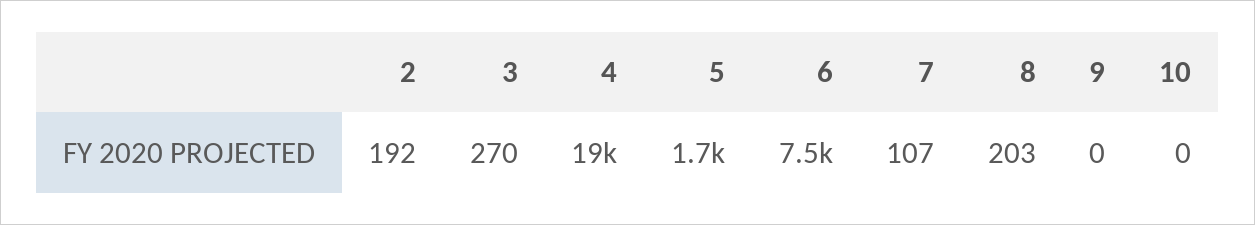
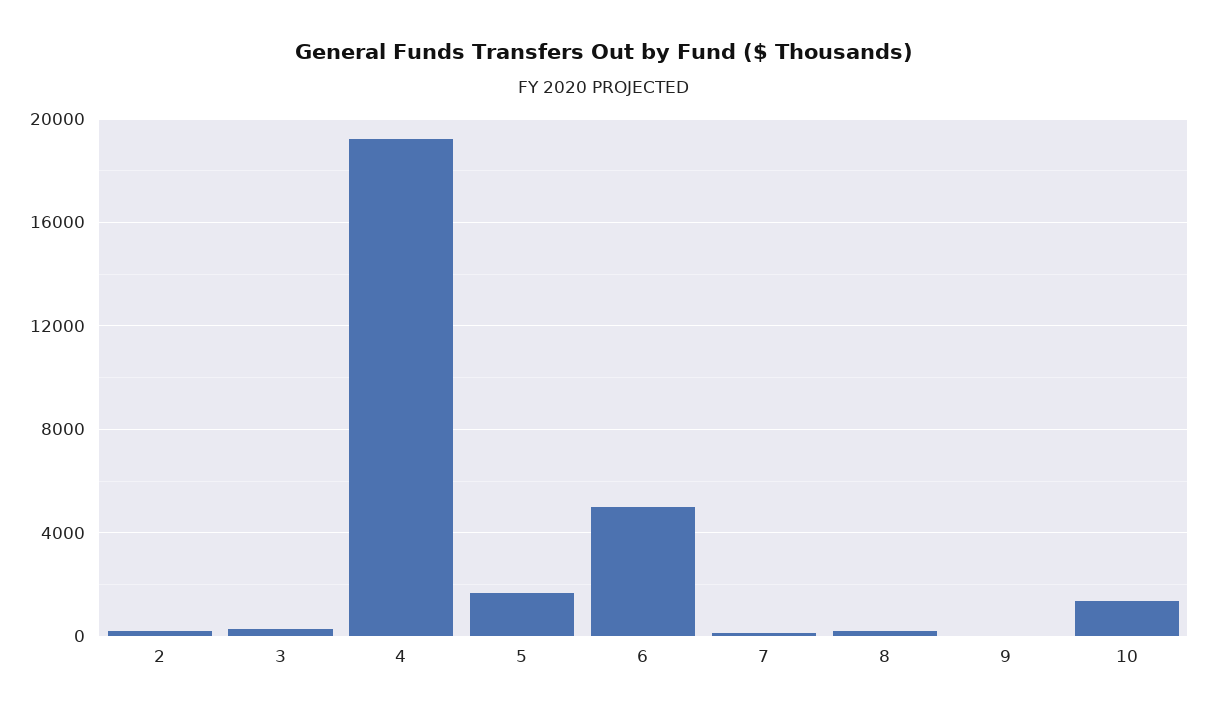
6: 7500 -> 5000
10: 0 -> 1500

